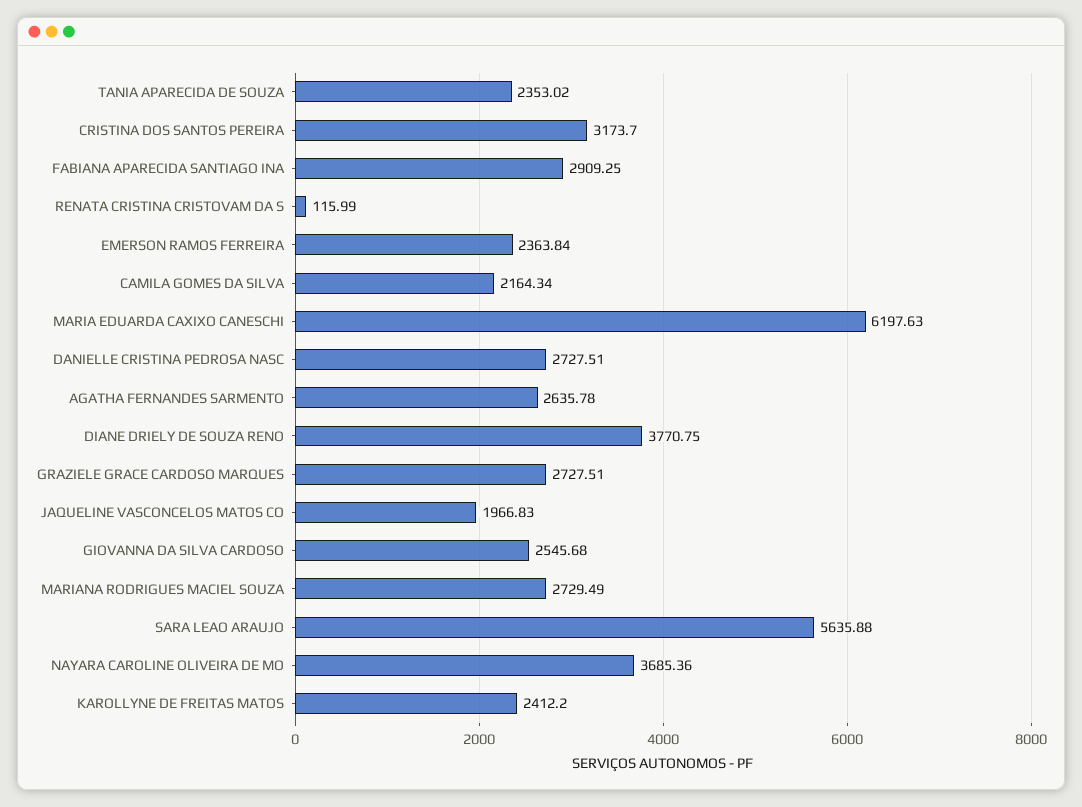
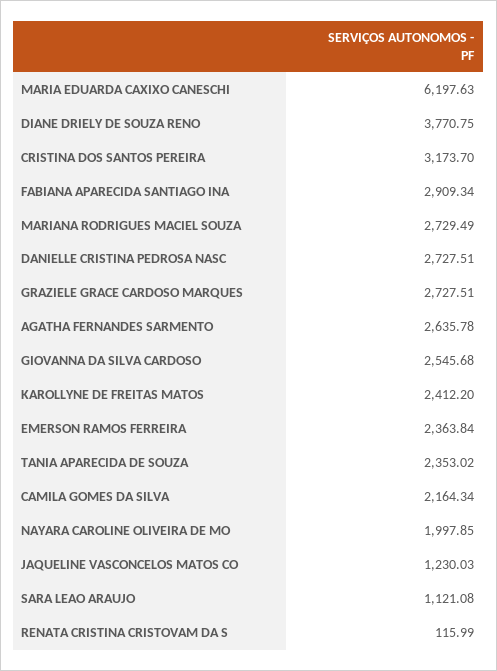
FABIANA APARECIDA SANTIAGO INA: 2909.25 -> 2909.34
JAQUELINE VASCONCELOS MATOS CO: 1966.83 -> 1230.03
SARA LEAO ARAUJO: 5635.88 -> 1121.08
NAYARA CAROLINE OLIVEIRA DE MO: 3685.36 -> 1997.85

